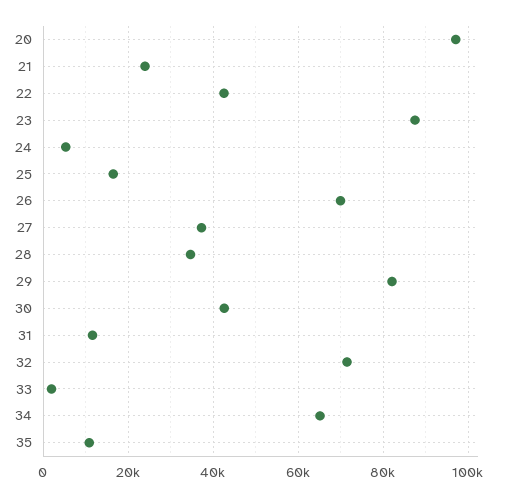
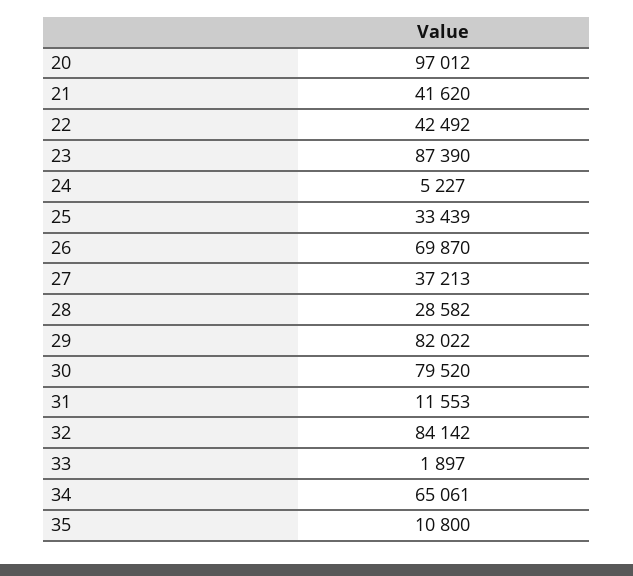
21: 24000 -> 41620
25: 16000 -> 33439
28: 34000 -> 28582
30: 42000 -> 79520
32: 72000 -> 84142

